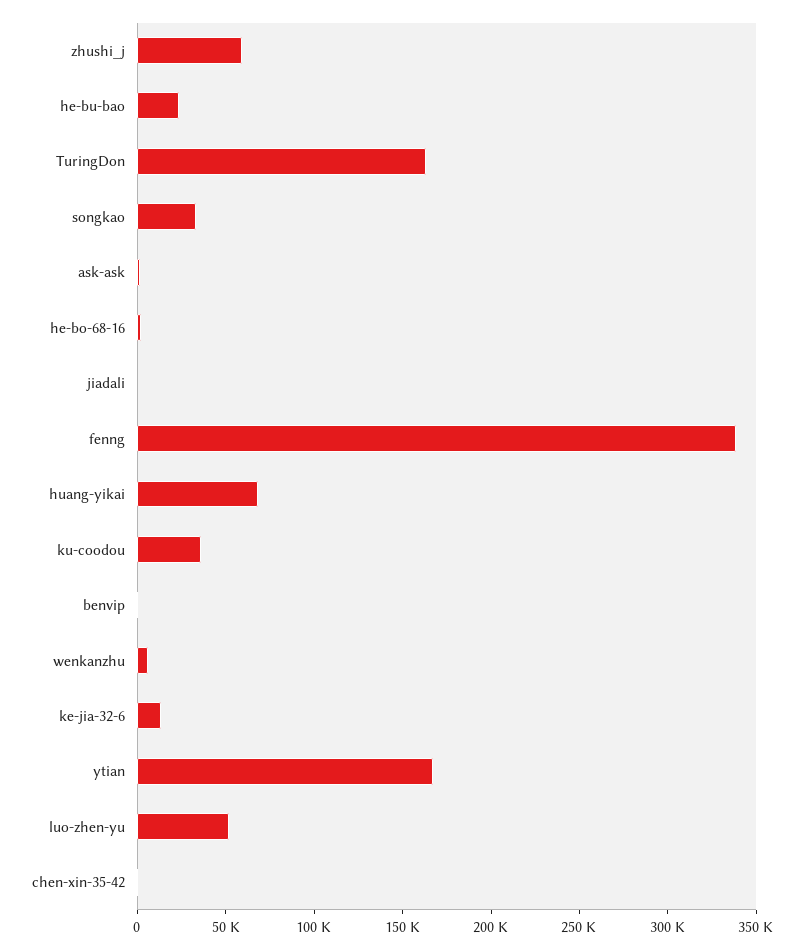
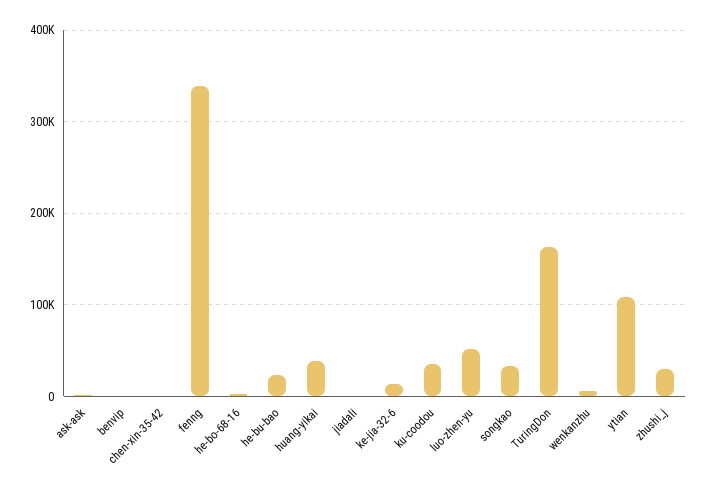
zhushi_j: 60000 -> 30000
huang-yikai: 70000 -> 40000
ytian: 170000 -> 110000

